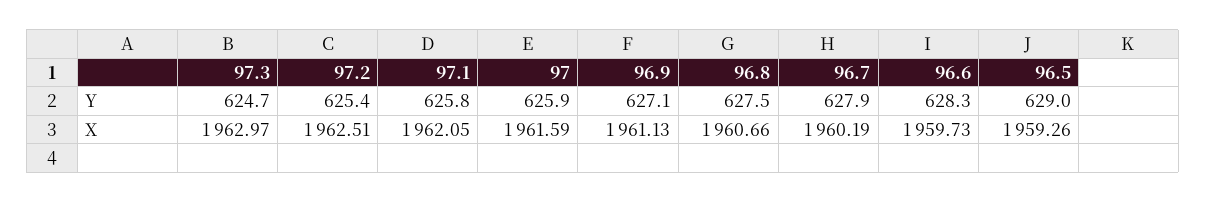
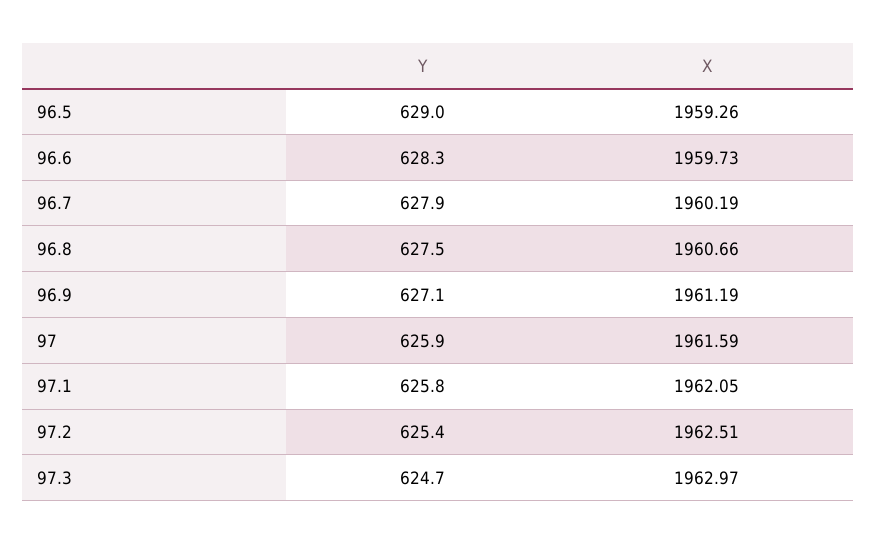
96.9, X: 1961.13 -> 1961.19

